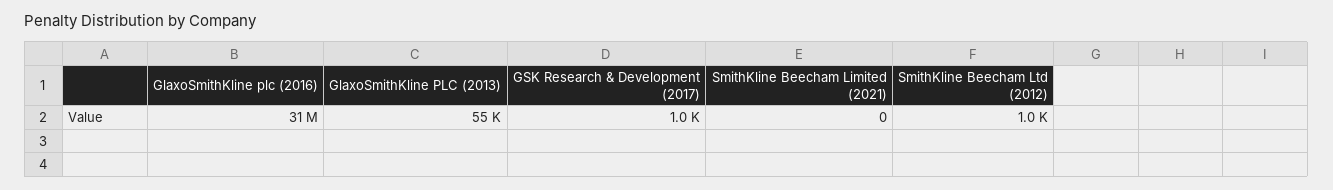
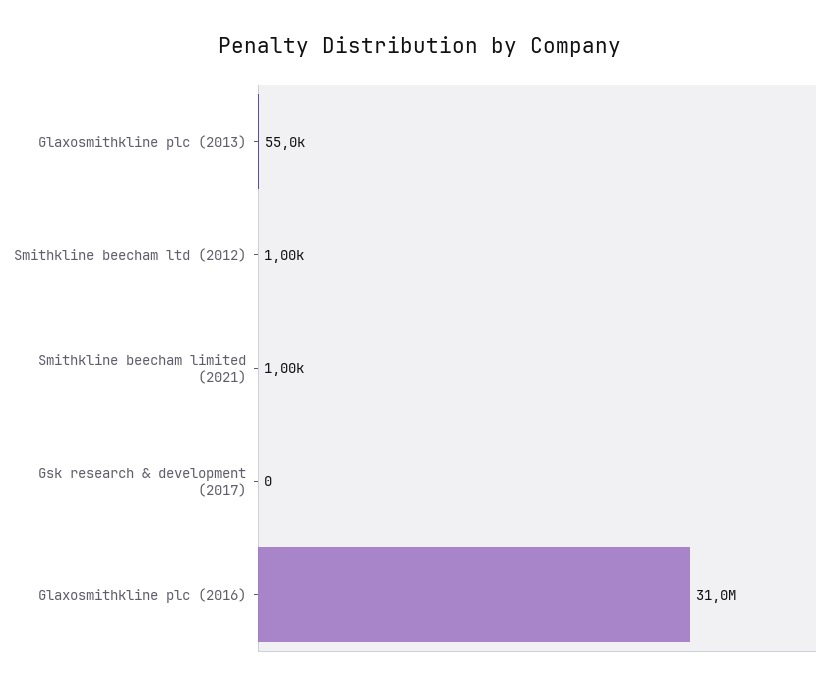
GSK Research & Development (2017): 1000 -> 0
SmithKline Beecham Limited (2021): 0 -> 1000

